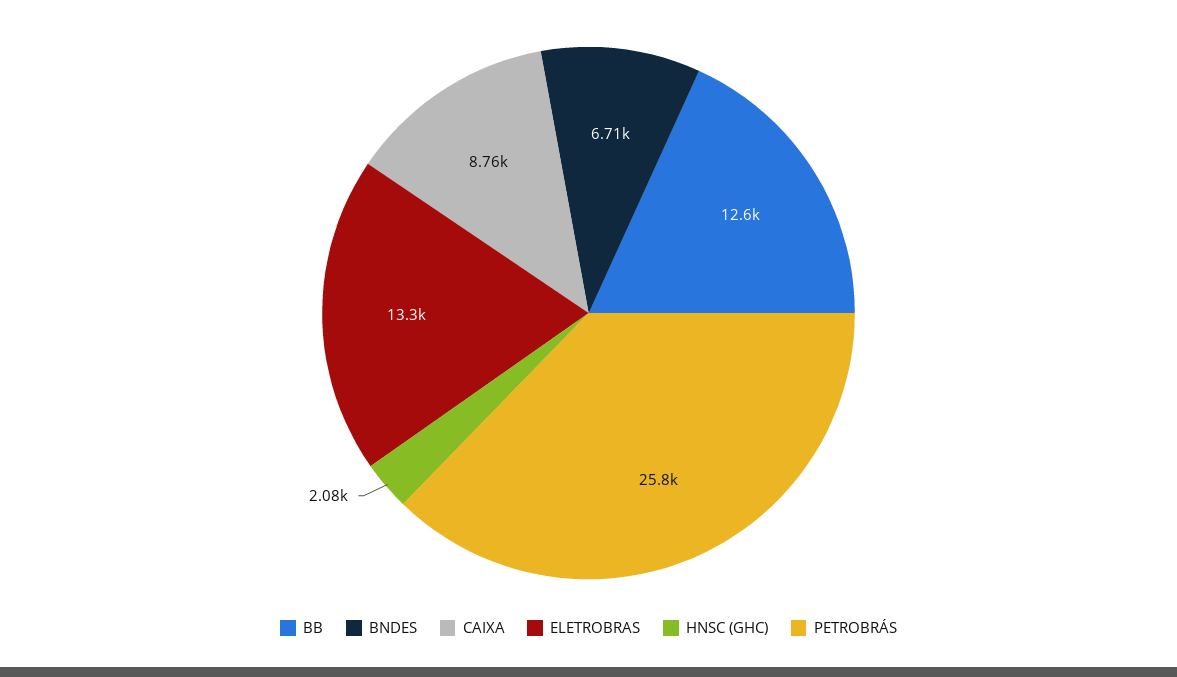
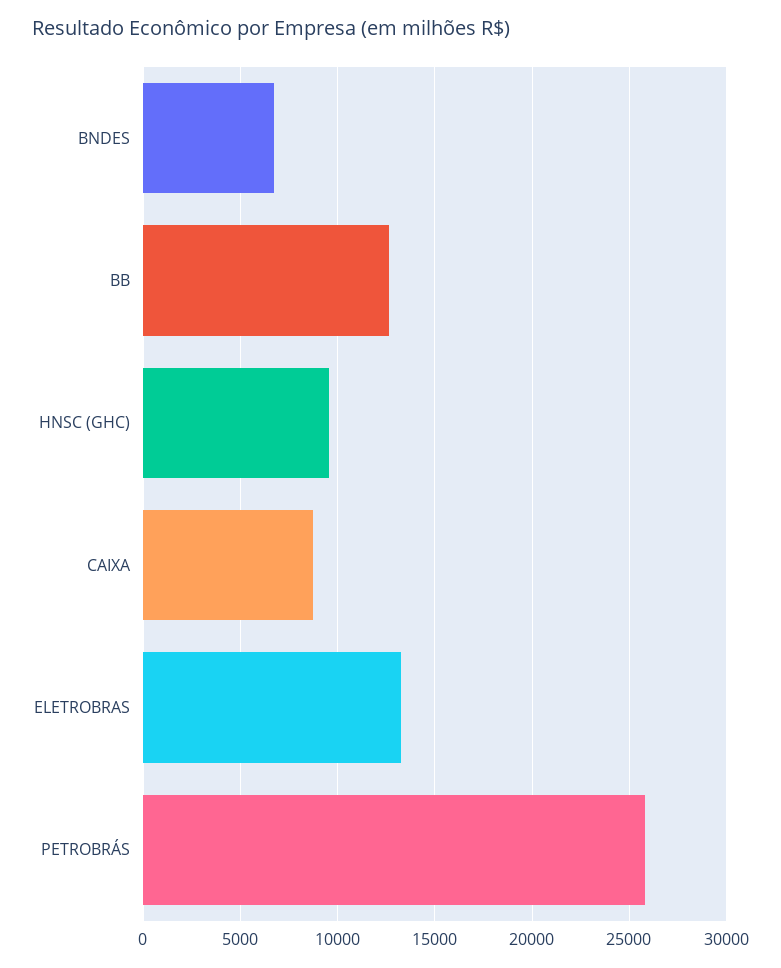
HNSC (GHC): 2080 -> 9500

